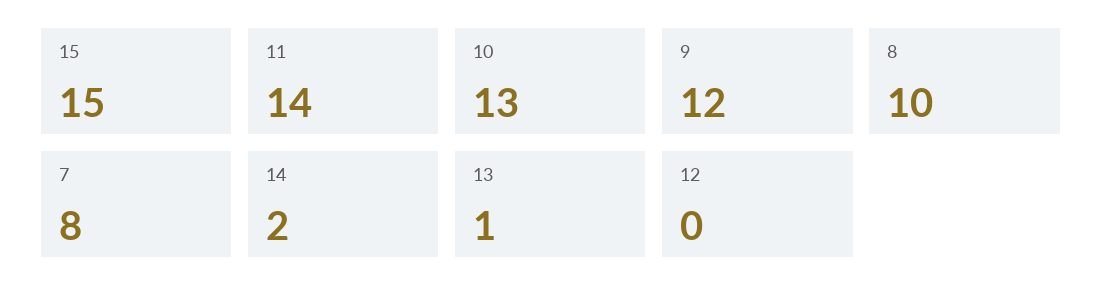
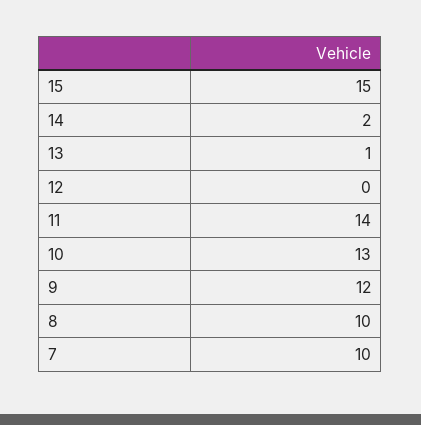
7: 8 -> 10

